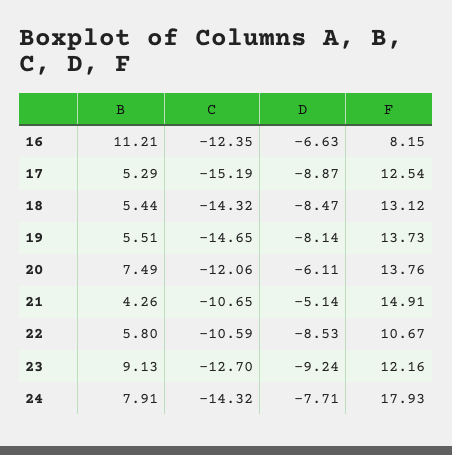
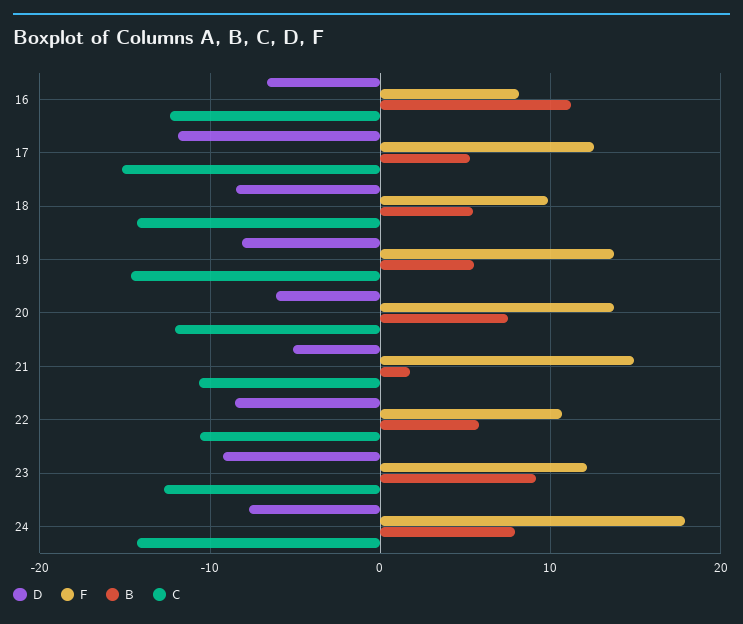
D, 17: -8.87 -> -12
F, 18: 13.12 -> 10
B, 21: 4.26 -> 2

